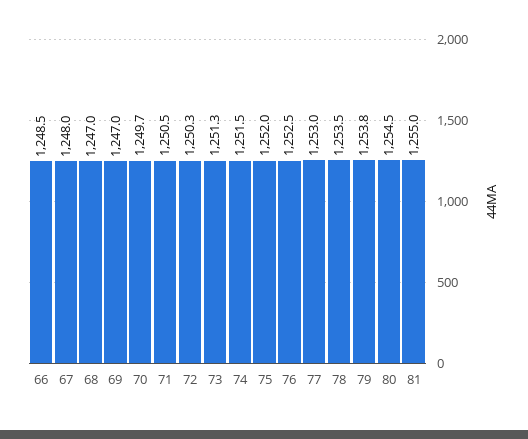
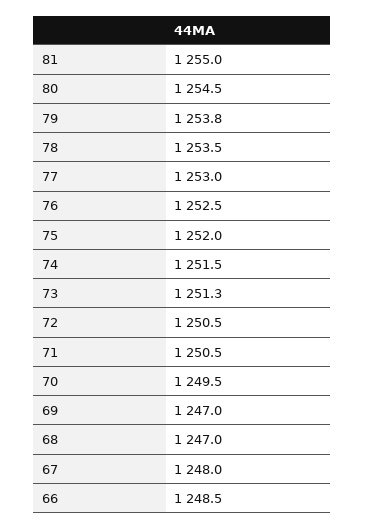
70: 1249.7 -> 1249.5
72: 1250.3 -> 1250.5

